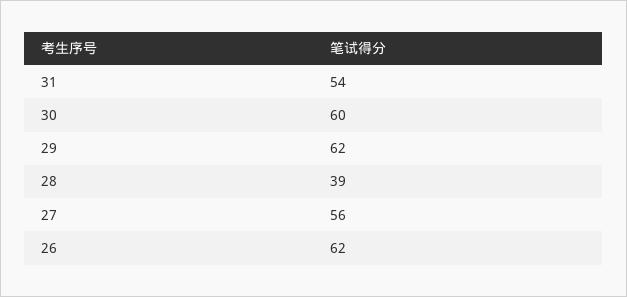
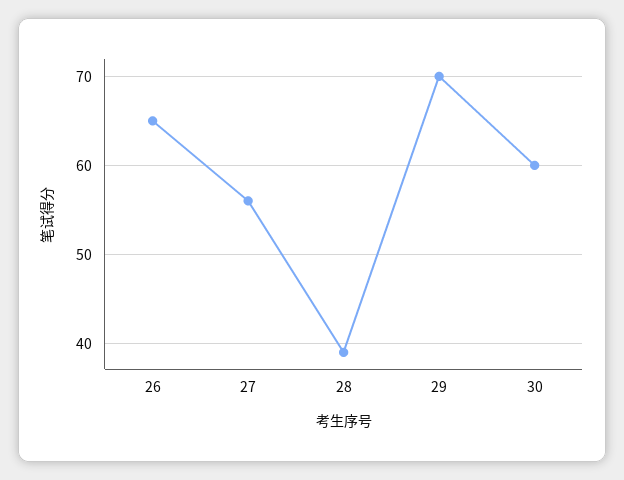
31: 54 -> none
29: 62 -> 70
26: 62 -> 65

